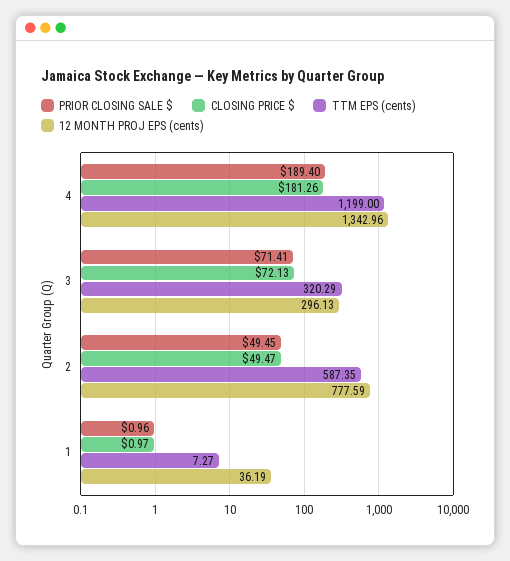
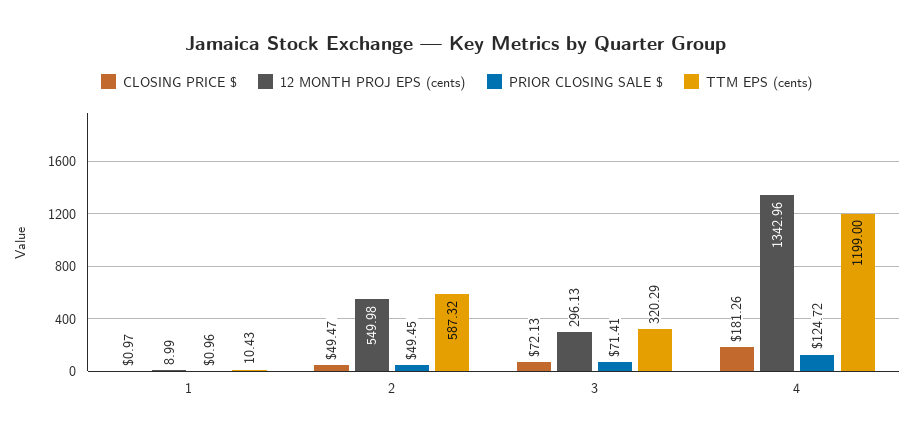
PRIOR CLOSING SALE $, 4: 189.4 -> 124.72
TTM EPS (cents), 2: 587.35 -> 587.32
12 MONTH PROJ EPS (cents), 2: 777.59 -> 549.98
TTM EPS (cents), 1: 7.27 -> 10.43
12 MONTH PROJ EPS (cents), 1: 36.19 -> 8.99

